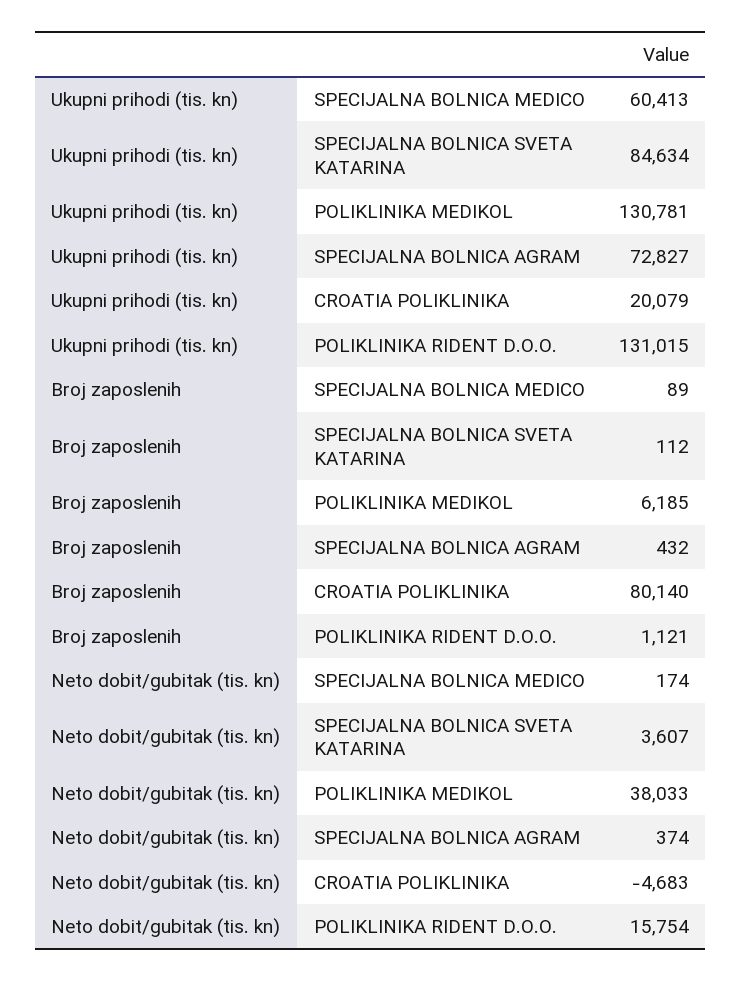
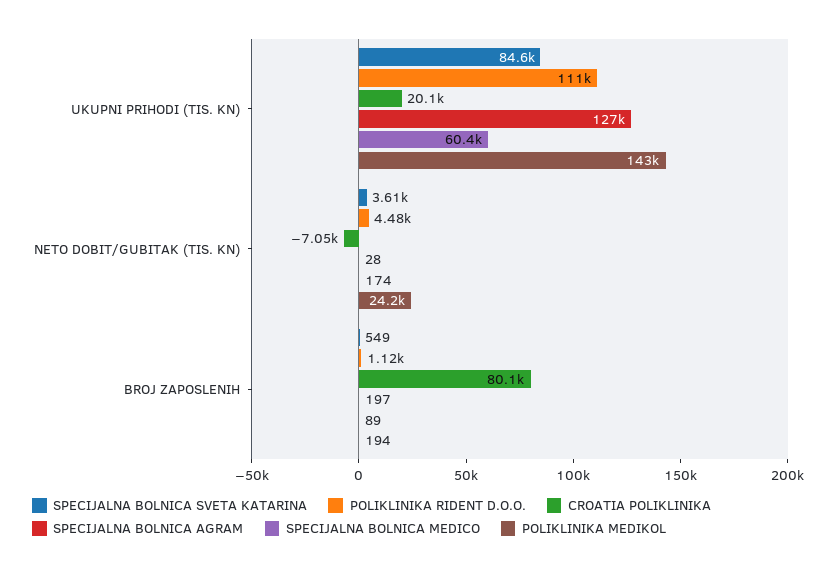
POLIKLINIKA MEDIKOL, Ukupni prihodi (tis. kn): 130781 -> 143000
SPECIJALNA BOLNICA AGRAM, Ukupni prihodi (tis. kn): 72827 -> 127000
POLIKLINIKA RIDENT D.O.O., Ukupni prihodi (tis. kn): 131015 -> 111000
SPECIJALNA BOLNICA SVETA KATARINA, Broj zaposlenih: 112 -> 549
POLIKLINIKA MEDIKOL, Broj zaposlenih: 6185 -> 194
SPECIJALNA BOLNICA AGRAM, Broj zaposlenih: 432 -> 197
POLIKLINIKA MEDIKOL, Neto dobit/gubitak (tis. kn): 38033 -> 24200
SPECIJALNA BOLNICA AGRAM, Neto dobit/gubitak (tis. kn): 374 -> 28
CROATIA POLIKLINIKA, Neto dobit/gubitak (tis. kn): -4683 -> -7050
POLIKLINIKA RIDENT D.O.O., Neto dobit/gubitak (tis. kn): 15754 -> 4480

